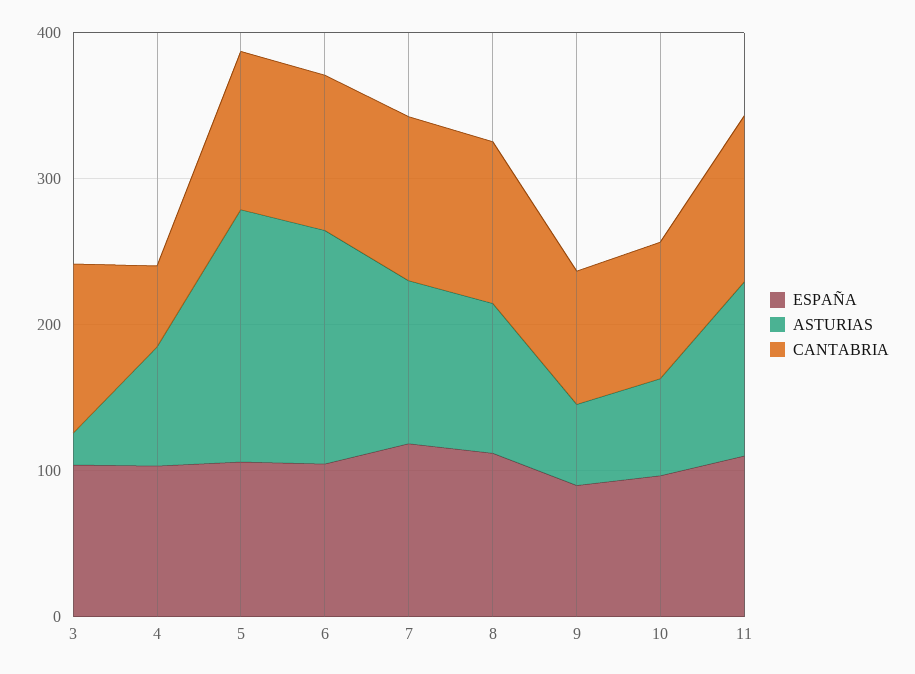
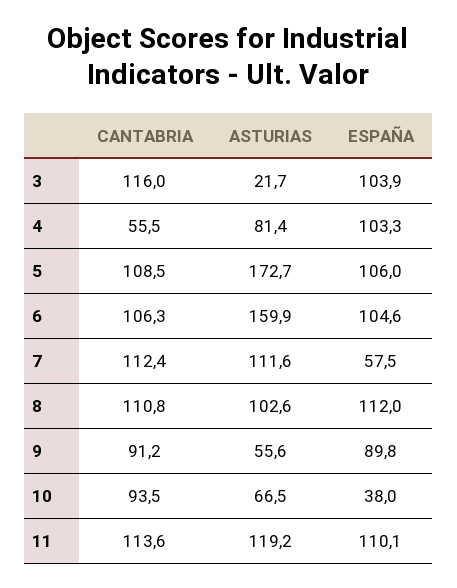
ESPAÑA, 7: 120 -> 57.5
ESPAÑA, 10: 100 -> 38

